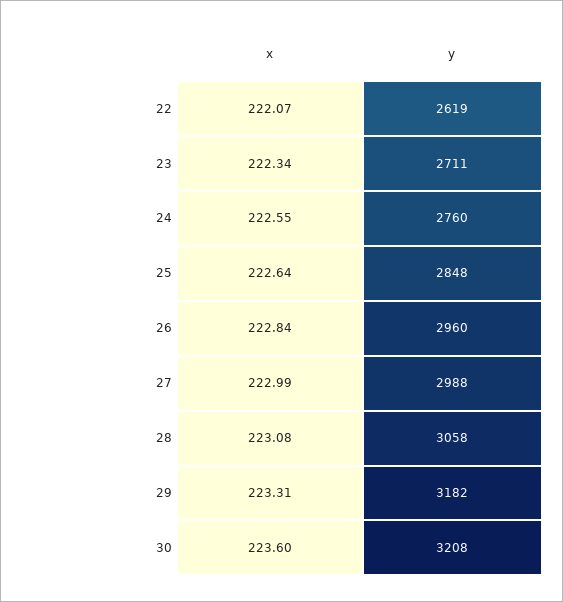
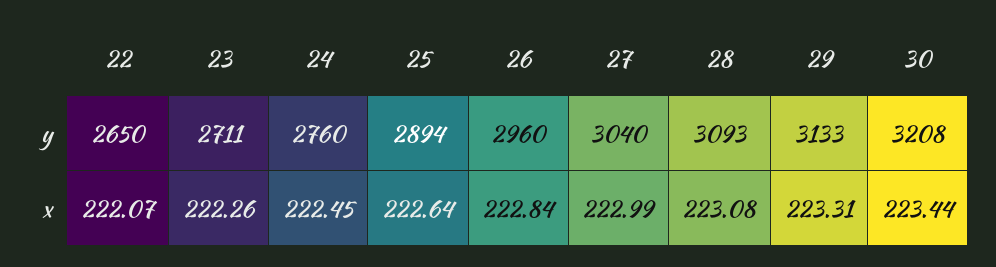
y, 22: 2619 -> 2650
x, 23: 222.34 -> 222.26
x, 24: 222.55 -> 222.45
y, 25: 2848 -> 2894
y, 27: 2988 -> 3040
y, 28: 3058 -> 3093
y, 29: 3182 -> 3133
x, 30: 223.6 -> 223.44

